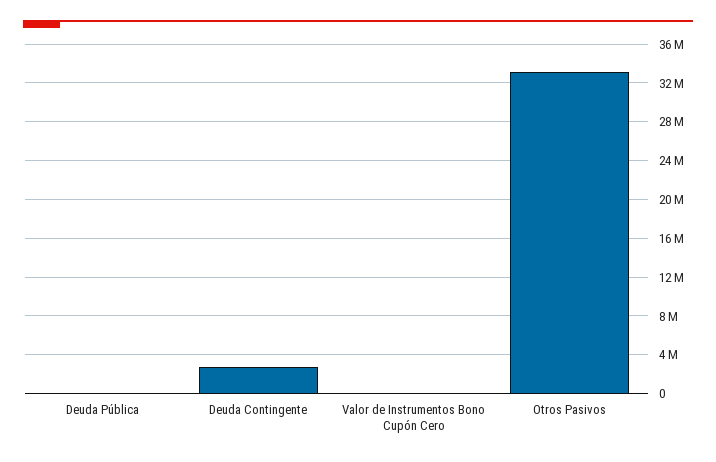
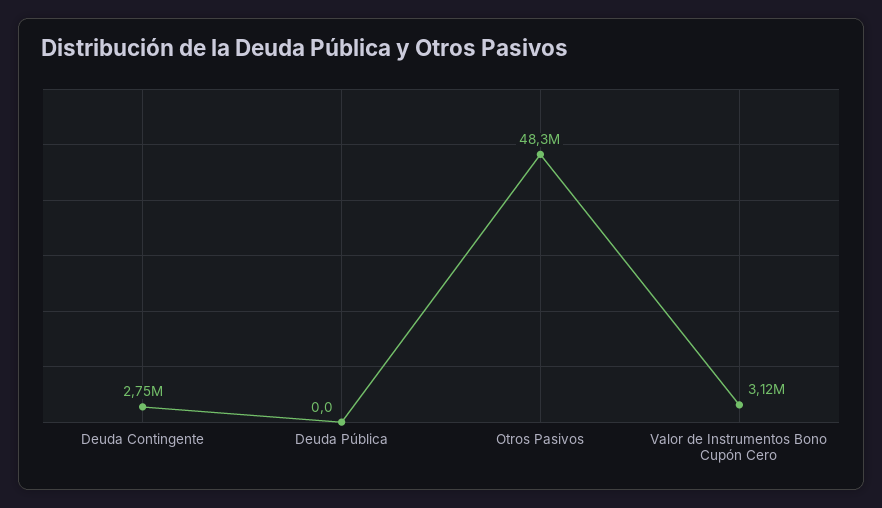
Valor de Instrumentos Bono Cupón Cero: 0 -> 3120000
Otros Pasivos: 33000000 -> 48300000

